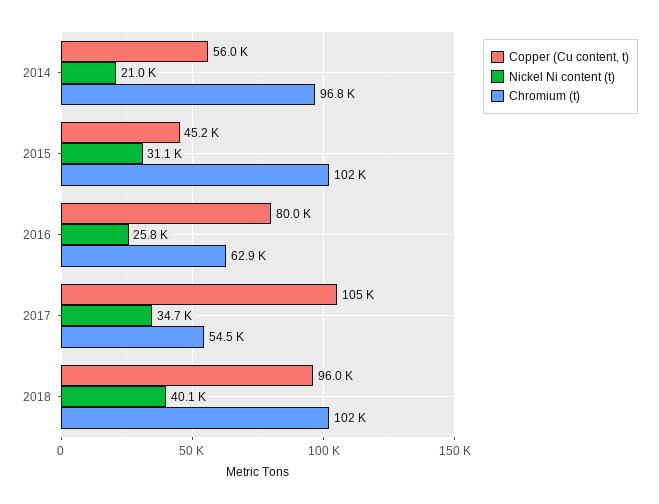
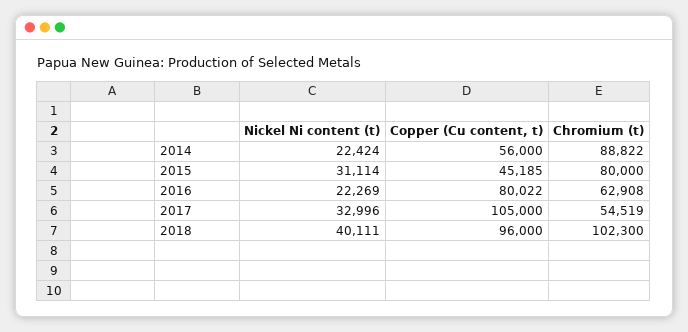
Nickel Ni content (t), 2014: 21000 -> 22424
Chromium (t), 2014: 96800 -> 88822
Chromium (t), 2015: 102000 -> 80000
Nickel Ni content (t), 2016: 25800 -> 22269
Nickel Ni content (t), 2017: 34700 -> 32996

